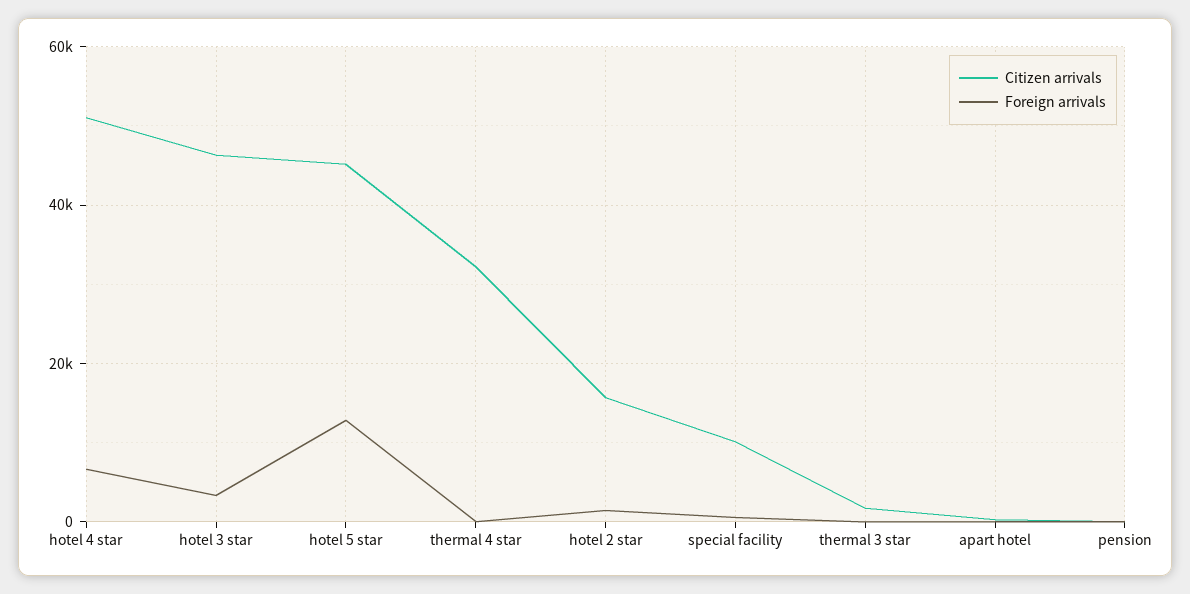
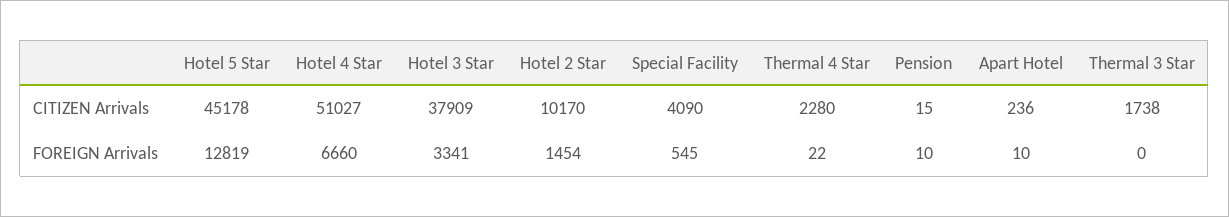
Citizen arrivals, hotel 3 star: 46000 -> 37909
Citizen arrivals, thermal 4 star: 32000 -> 2280
Citizen arrivals, hotel 2 star: 16000 -> 10170
Citizen arrivals, special facility: 10000 -> 4090

